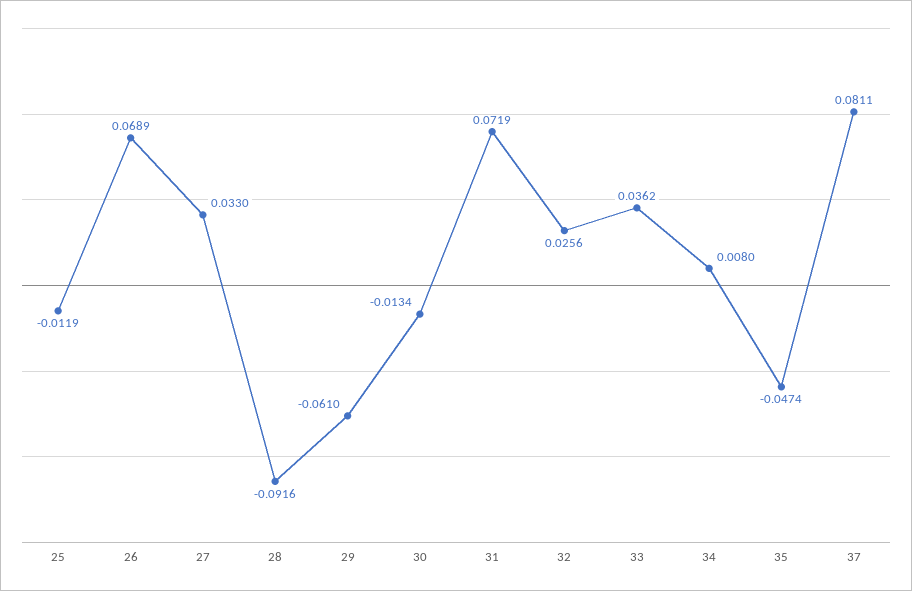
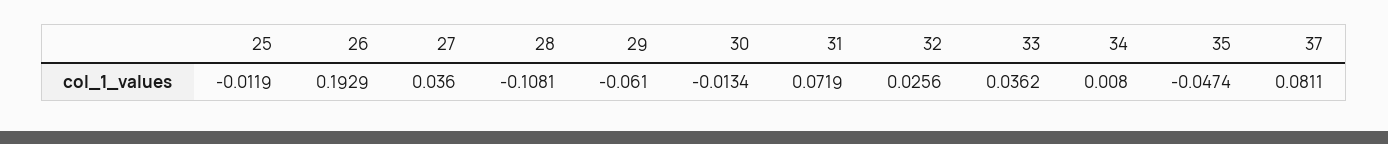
26: 0.0689 -> 0.1929
27: 0.033 -> 0.036
28: -0.0916 -> -0.1081

